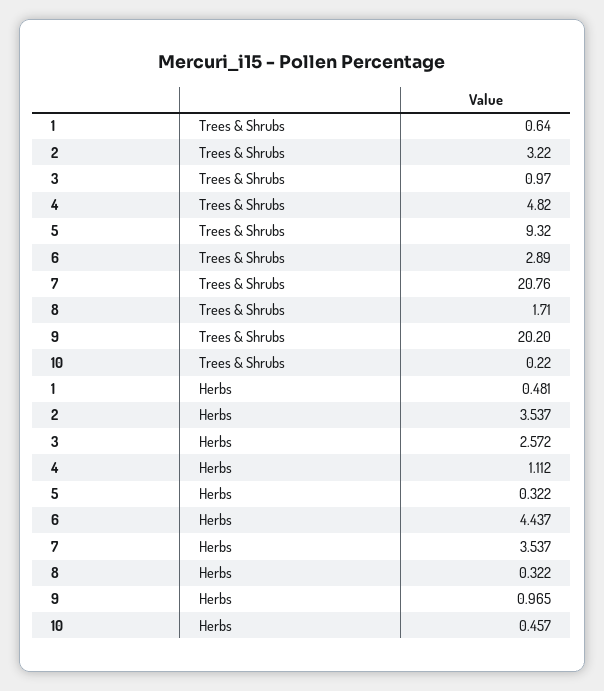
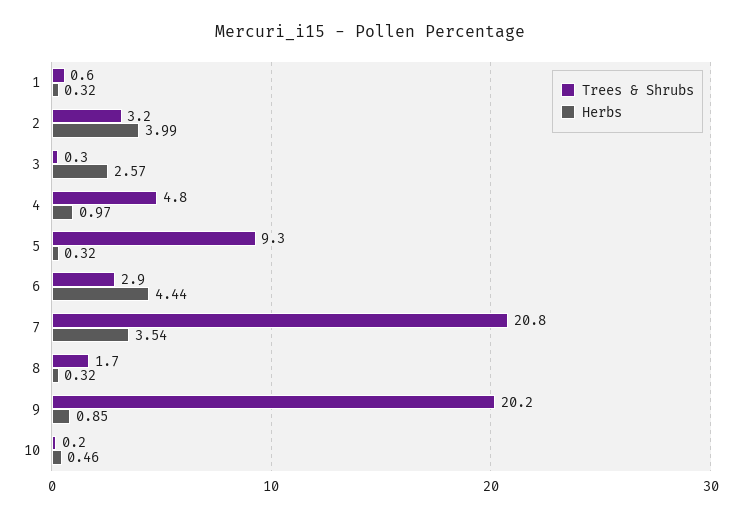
Trees & Shrubs, 3: 0.97 -> 0.3
Herbs, 1: 0.481 -> 0.32
Herbs, 2: 3.537 -> 3.99
Herbs, 4: 1.112 -> 0.97
Herbs, 9: 0.965 -> 0.85

